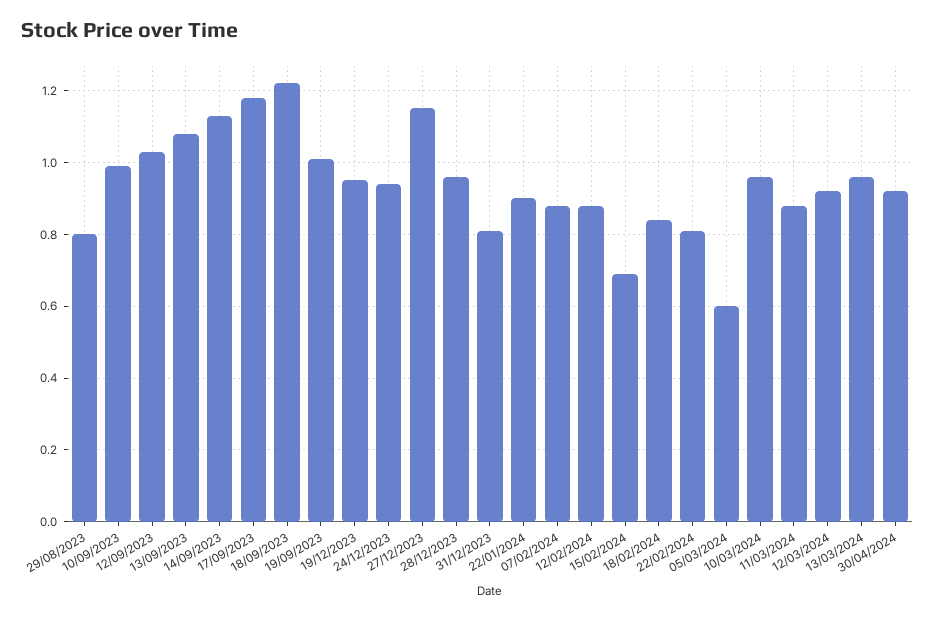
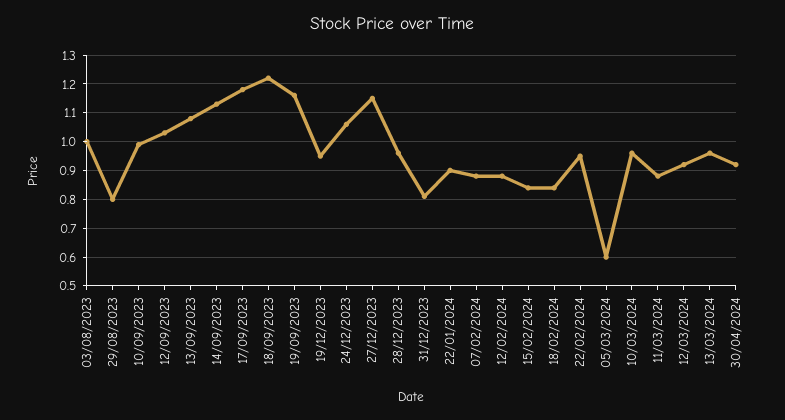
19/09/2023: 1 -> 1.15
24/12/2023: 0.95 -> 1.05
15/02/2024: 0.7 -> 0.85
22/02/2024: 0.8 -> 0.95
03/08/2023: none -> 1

